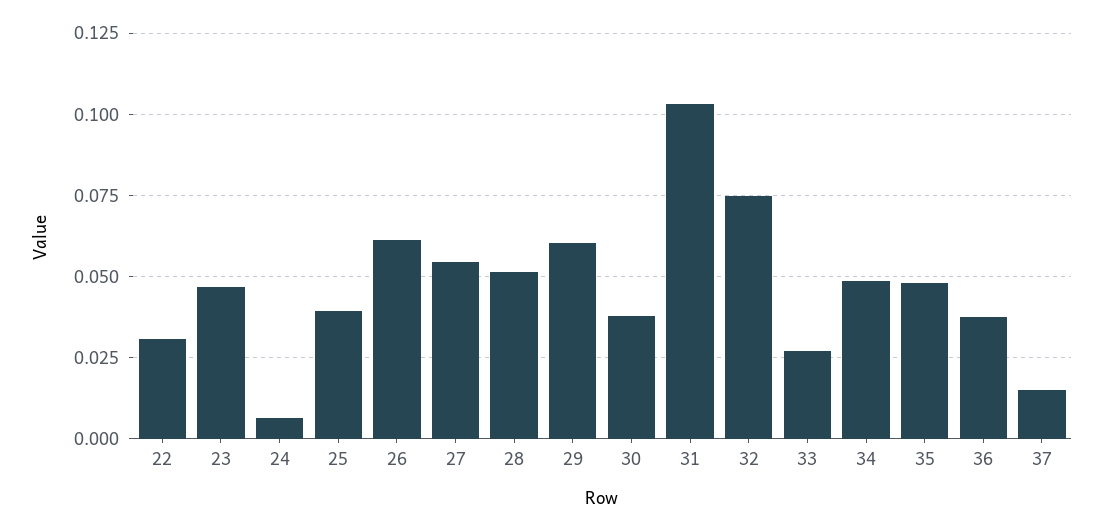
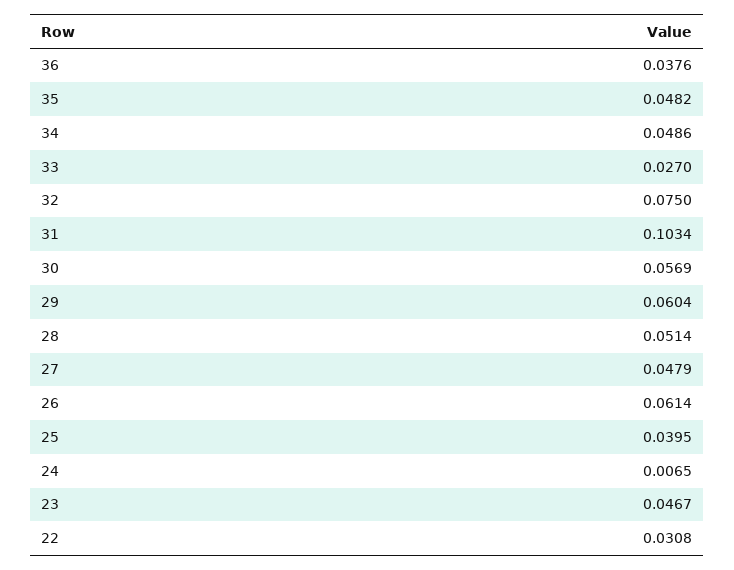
27: 0.055 -> 0.0479
30: 0.0375 -> 0.0569
37: 0.015 -> none

